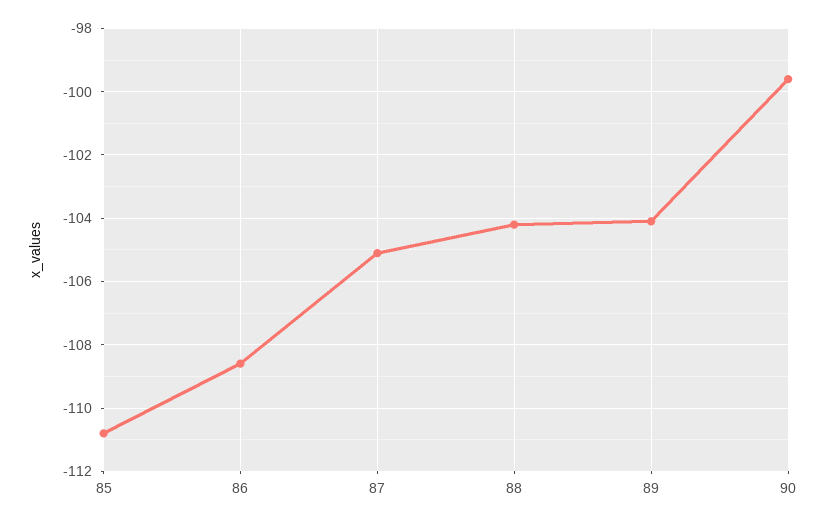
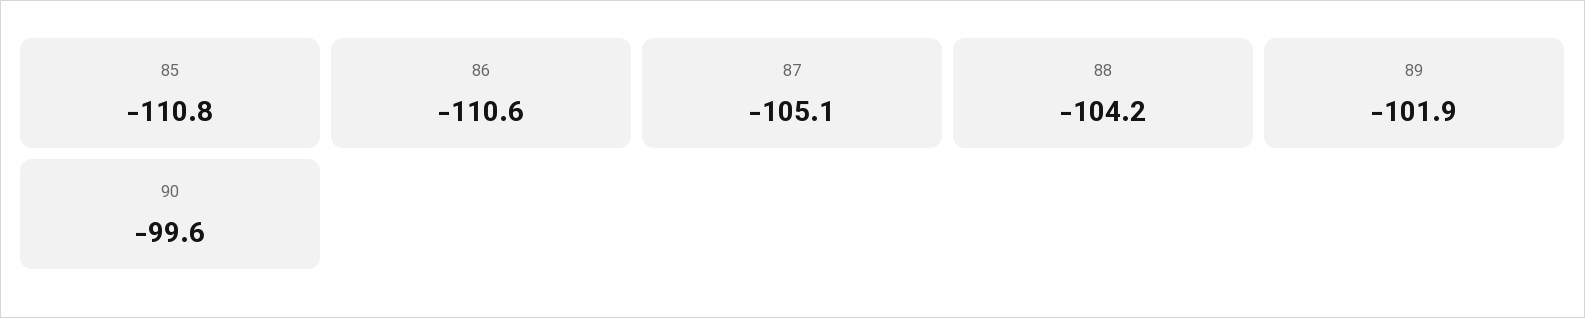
86: -108.5 -> -110.6
89: -104 -> -101.9

